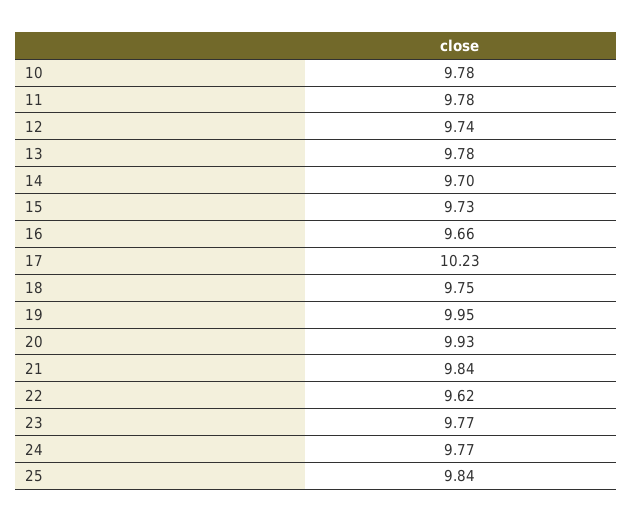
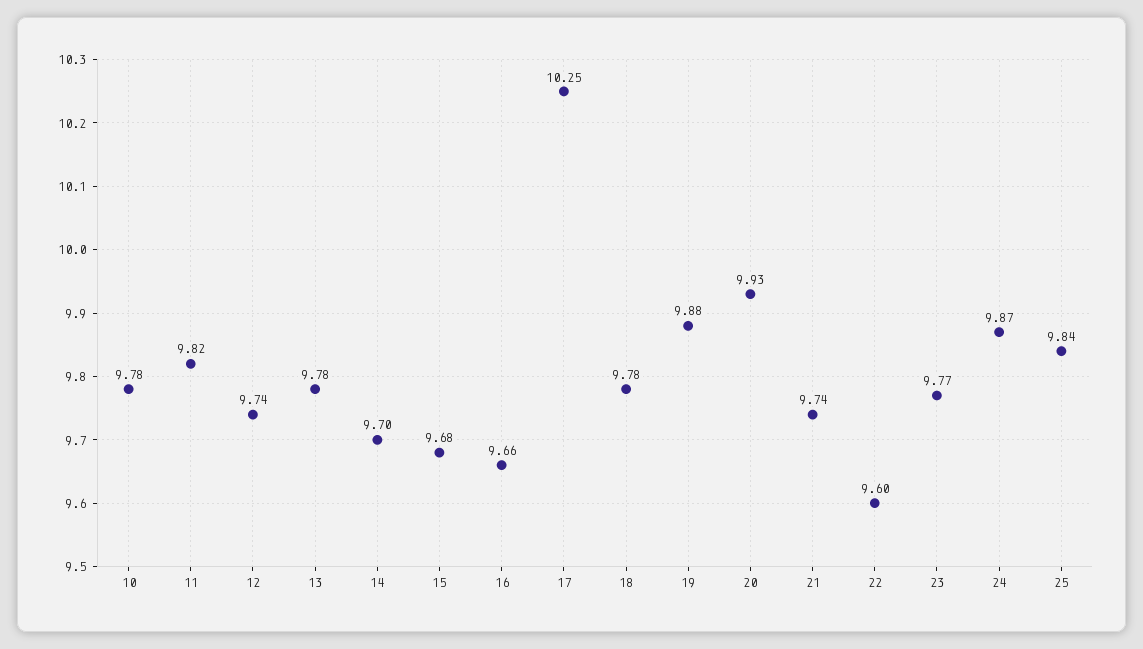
11: 9.78 -> 9.82
15: 9.73 -> 9.68
17: 10.23 -> 10.25
18: 9.75 -> 9.78
19: 9.95 -> 9.88
21: 9.84 -> 9.74
22: 9.62 -> 9.6
24: 9.77 -> 9.87

